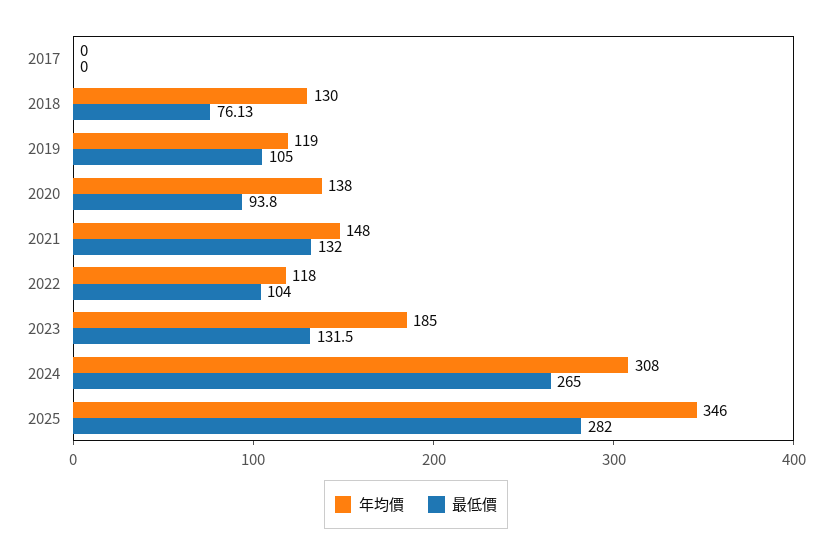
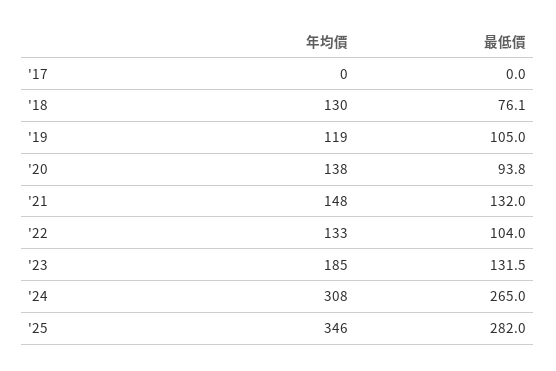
年均價, 2022: 118 -> 133

